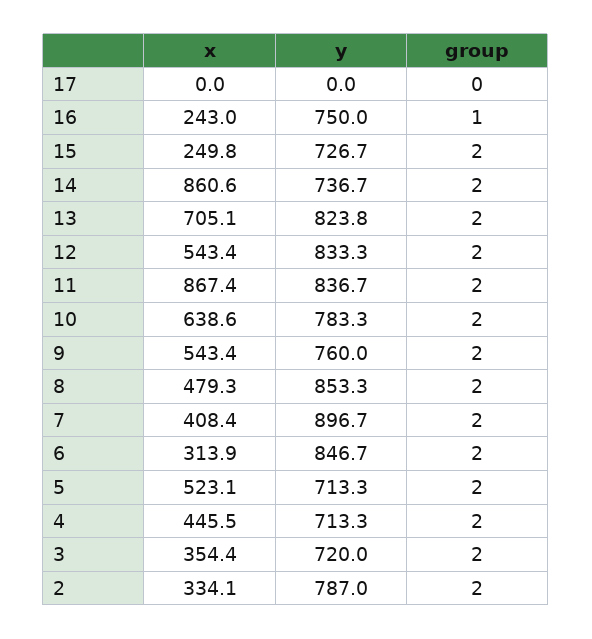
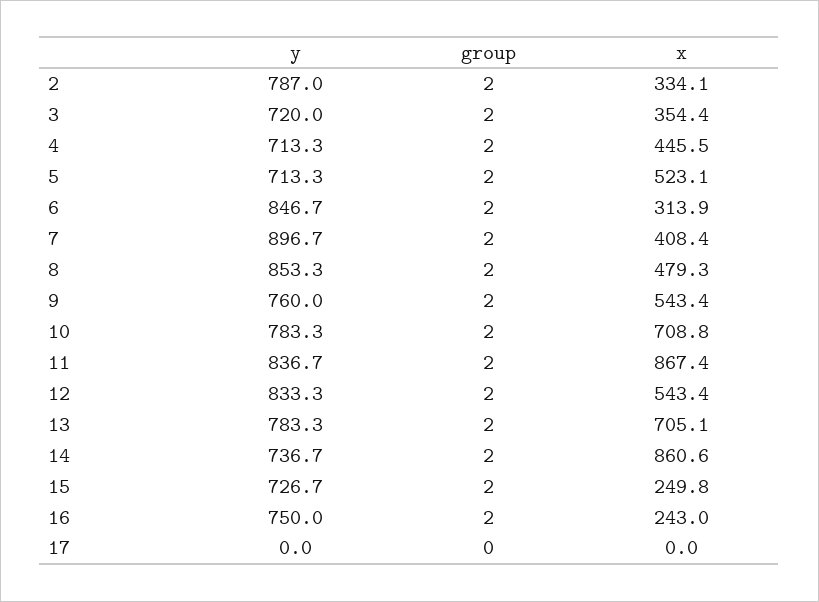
group, 16: 1 -> 2
y, 13: 823.8 -> 783.3
x, 10: 638.6 -> 708.8

